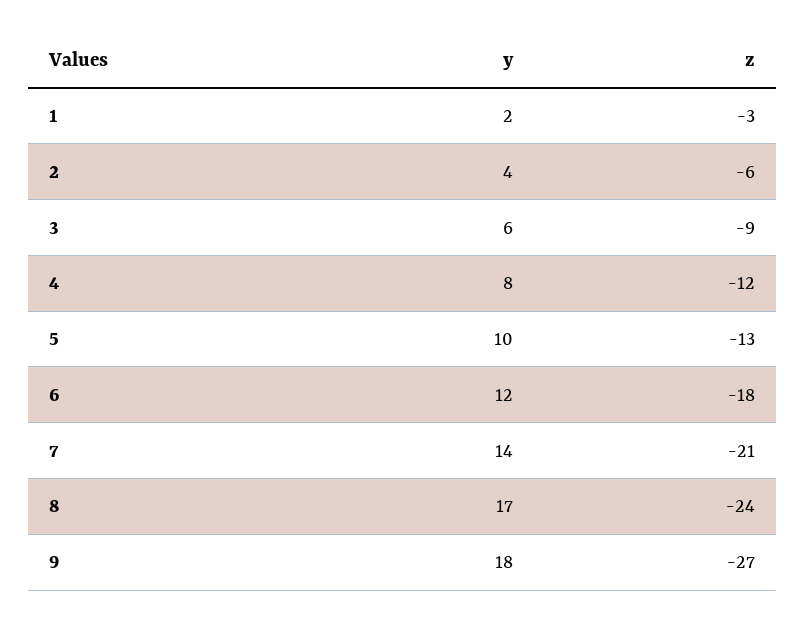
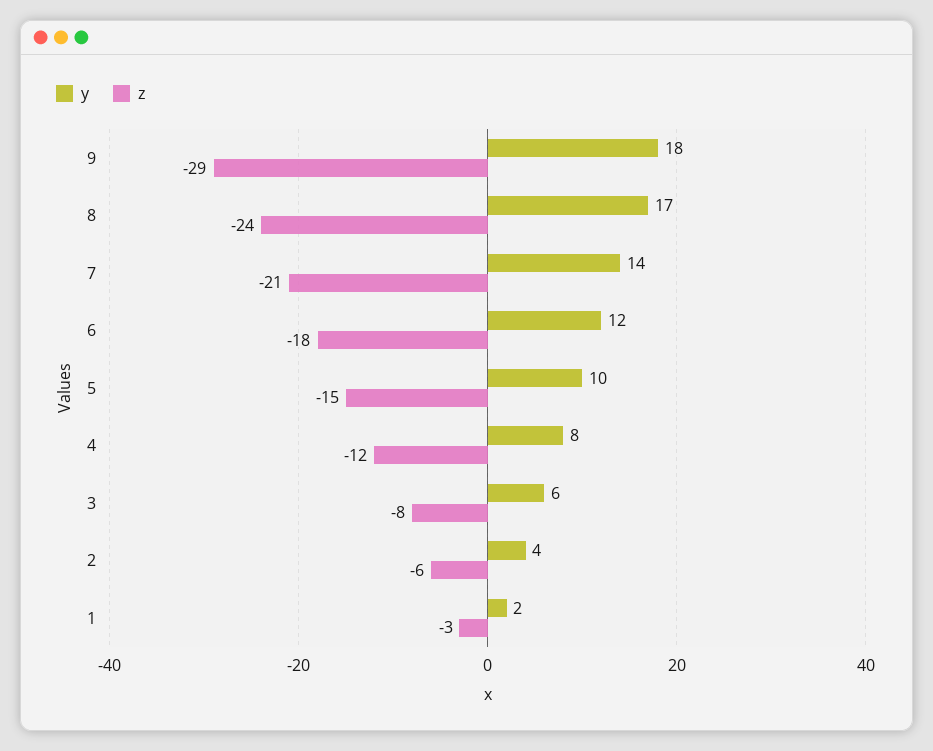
z, 3: -9 -> -8
z, 5: -13 -> -15
z, 9: -27 -> -29

